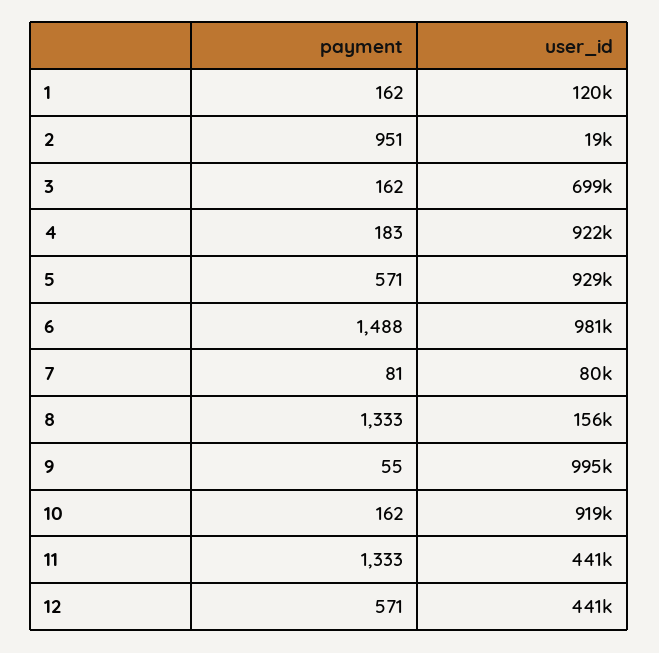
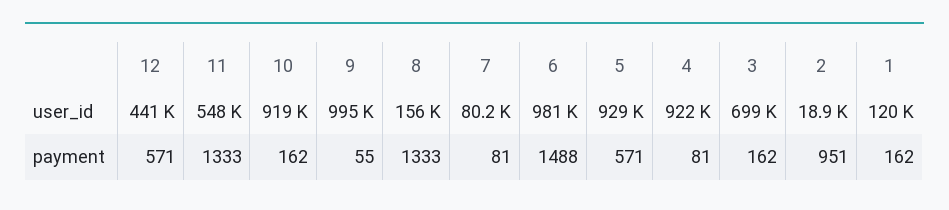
payment, 4: 183 -> 81
user_id, 11: 441000 -> 548000

